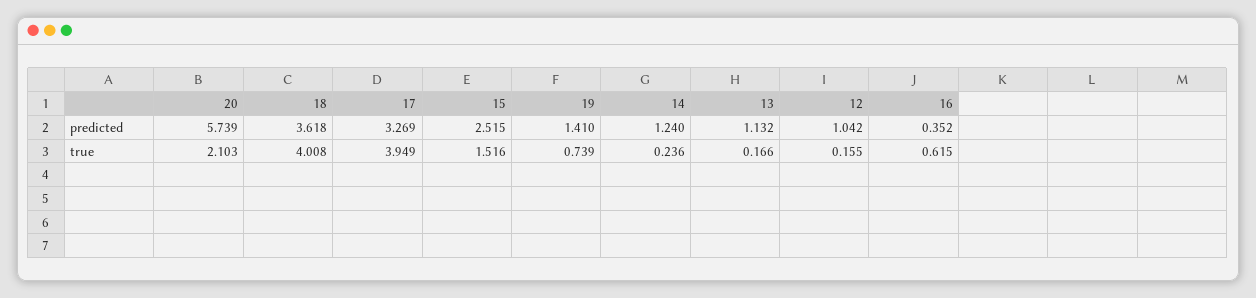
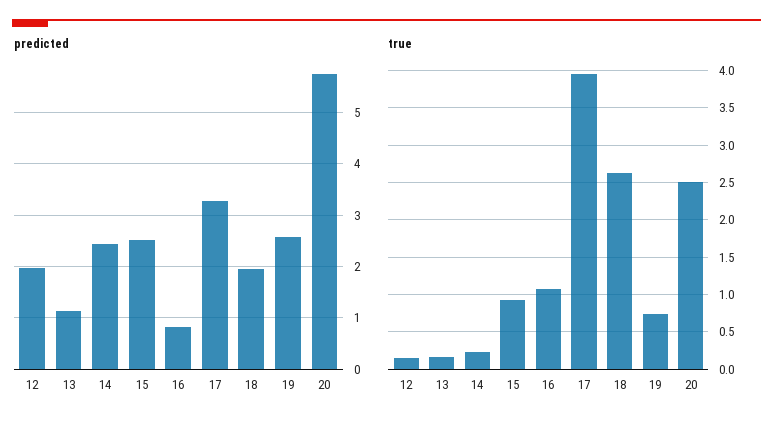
predicted, 18: 3.618 -> 2
predicted, 19: 1.41 -> 2.6
predicted, 14: 1.24 -> 2.4
predicted, 12: 1.042 -> 2
predicted, 16: 0.352 -> 0.8
true, 20: 2.103 -> 2.5
true, 18: 4.008 -> 2.6
true, 15: 1.516 -> 0.9
true, 16: 0.615 -> 1.1

